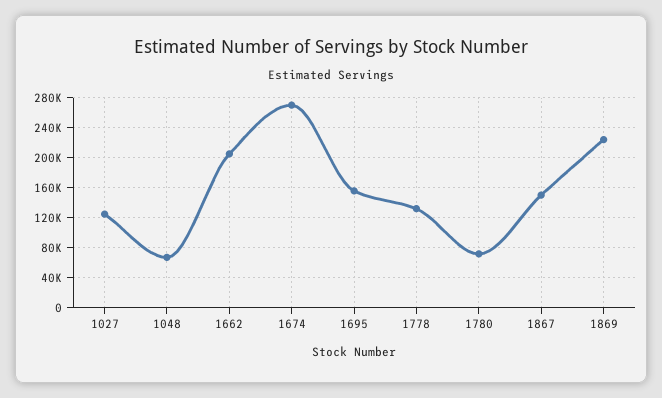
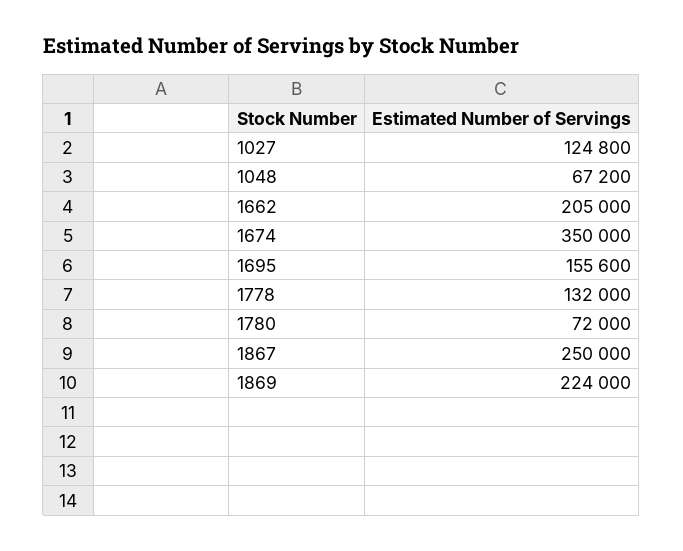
1674: 270000 -> 350000
1867: 150000 -> 250000

